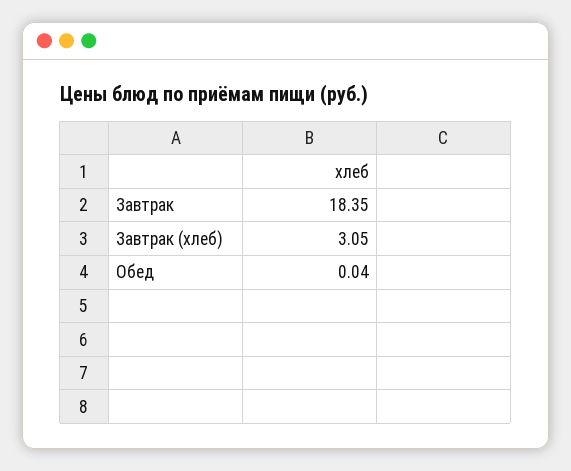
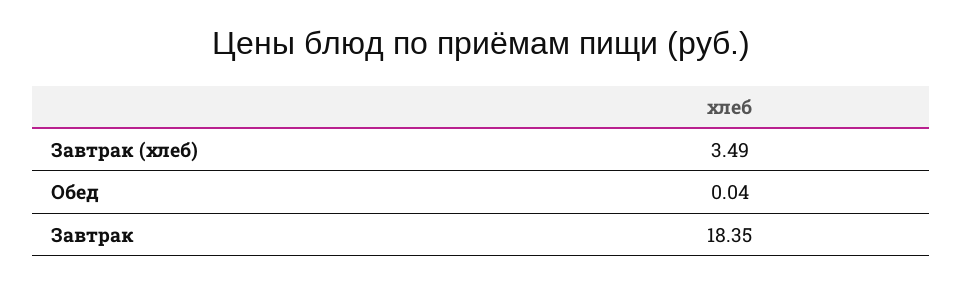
Завтрак (хлеб): 3.05 -> 3.49

